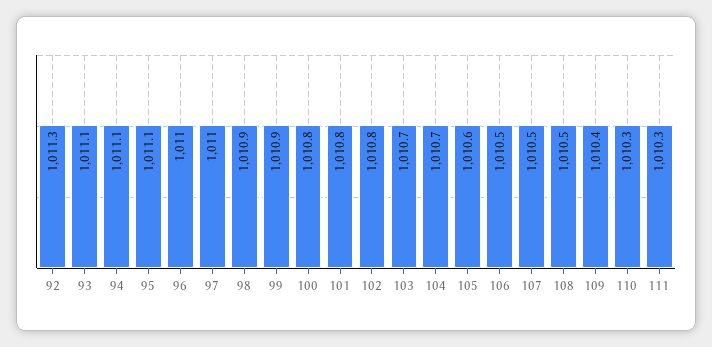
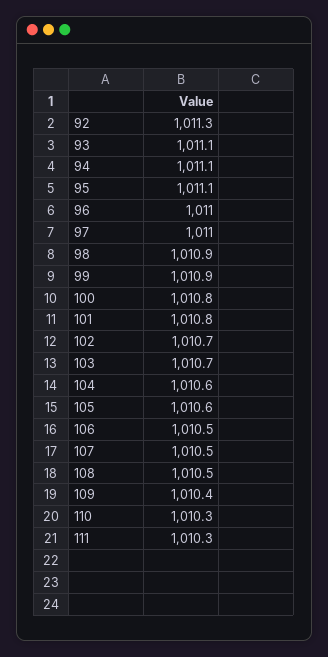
102: 1010.8 -> 1010.7
104: 1010.7 -> 1010.6

